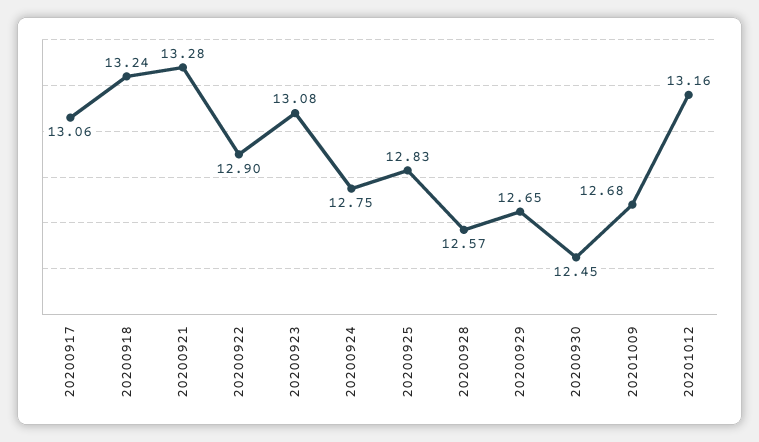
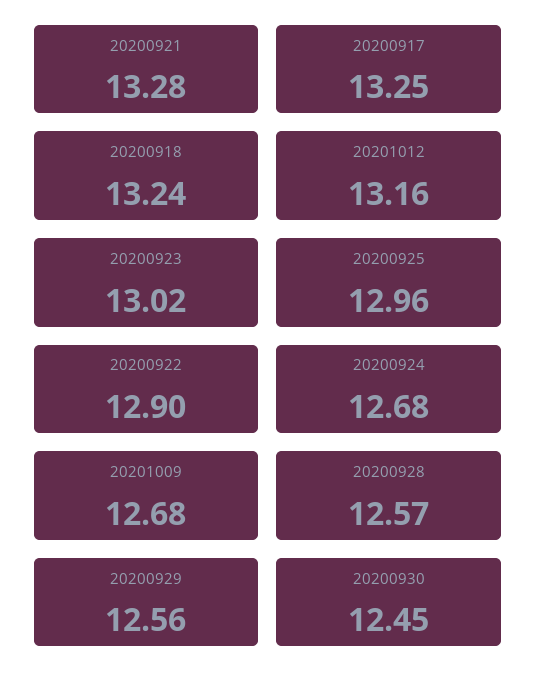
20200917: 13.06 -> 13.25
20200923: 13.08 -> 13.02
20200924: 12.75 -> 12.68
20200925: 12.83 -> 12.96
20200929: 12.65 -> 12.56

